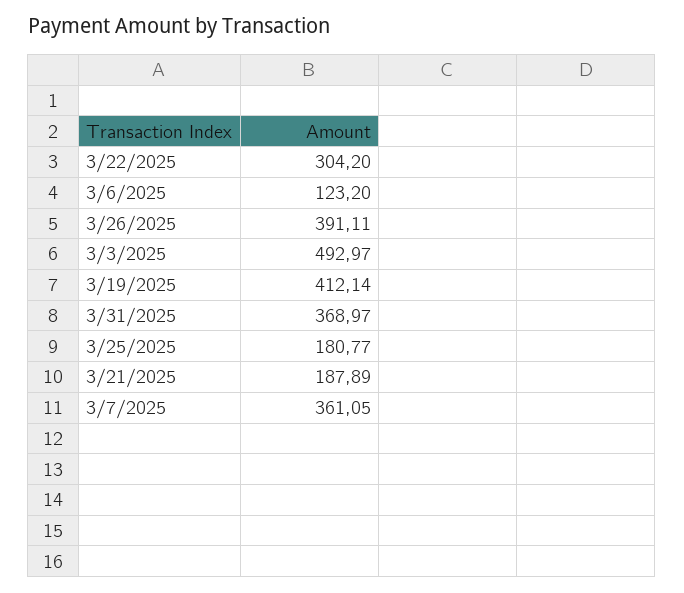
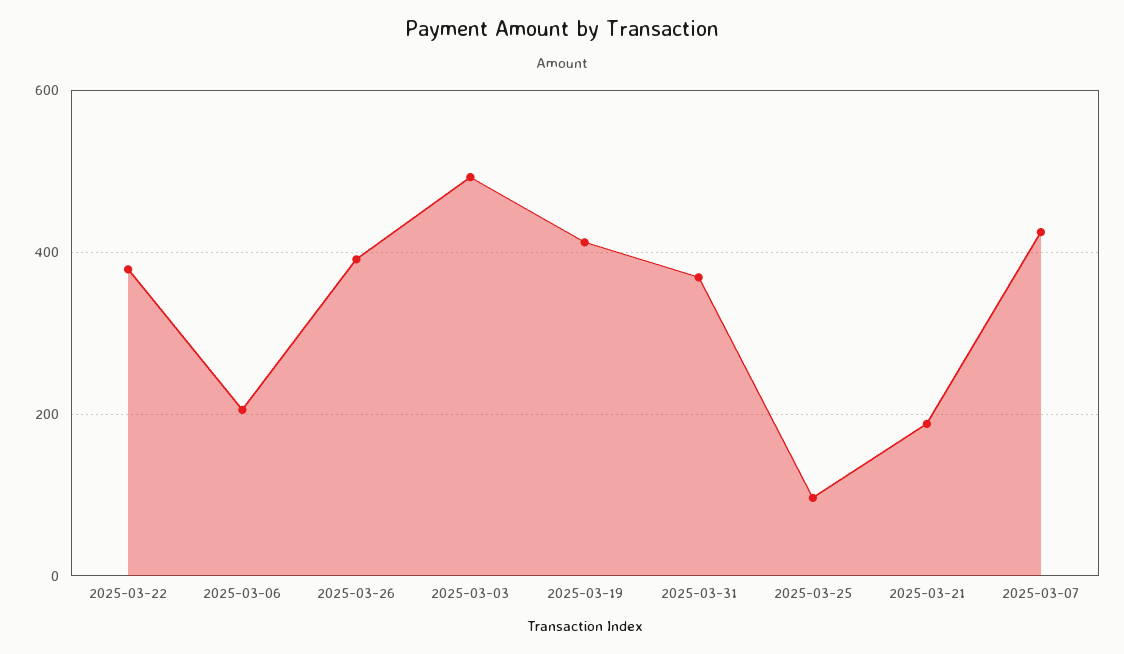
3/22/2025: 304.2 -> 380
3/6/2025: 123.2 -> 200
3/25/2025: 180.77 -> 100
3/7/2025: 361.05 -> 420

